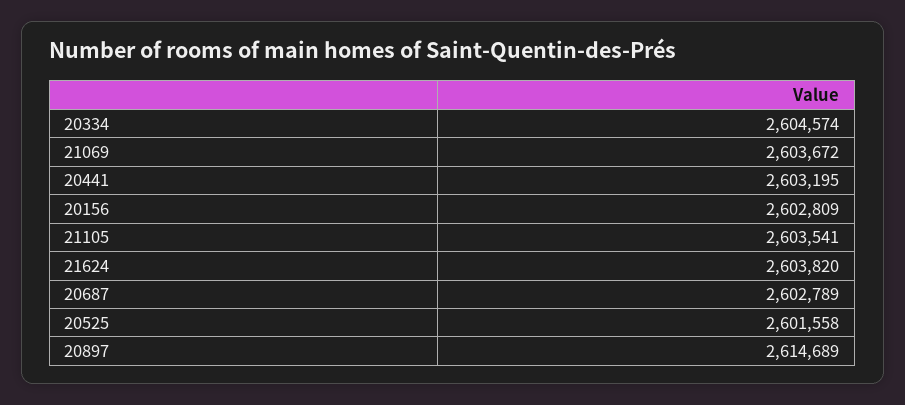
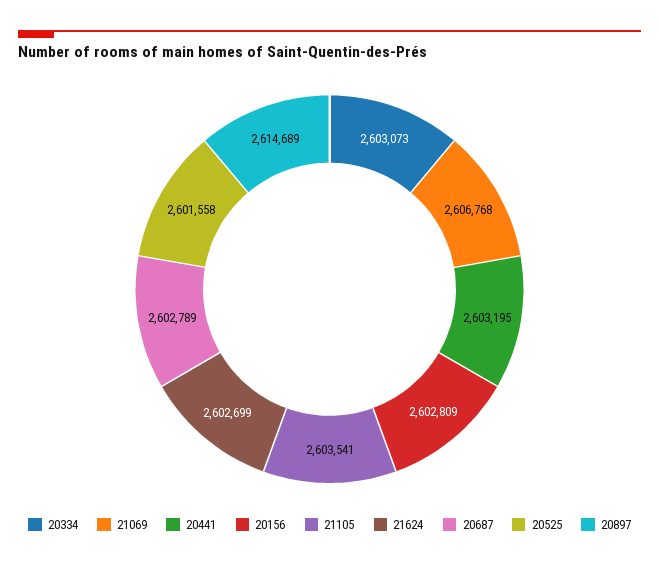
20334: 2604574 -> 2603073
21069: 2603672 -> 2606768
21624: 2603820 -> 2602699

